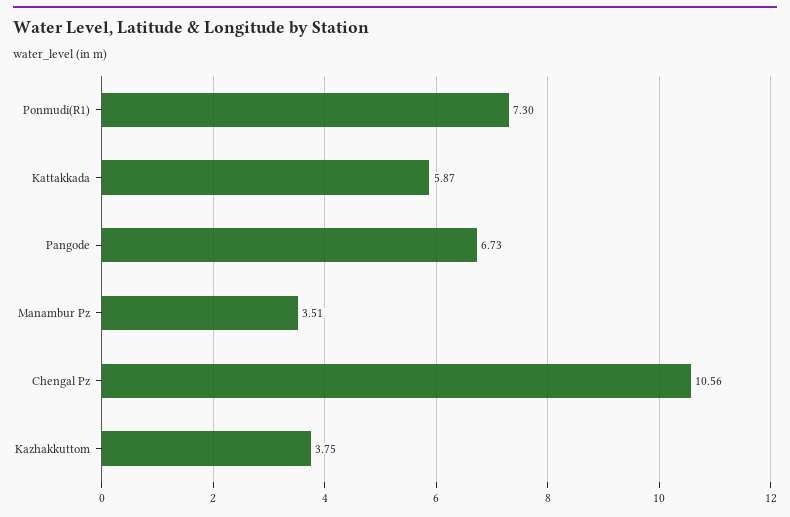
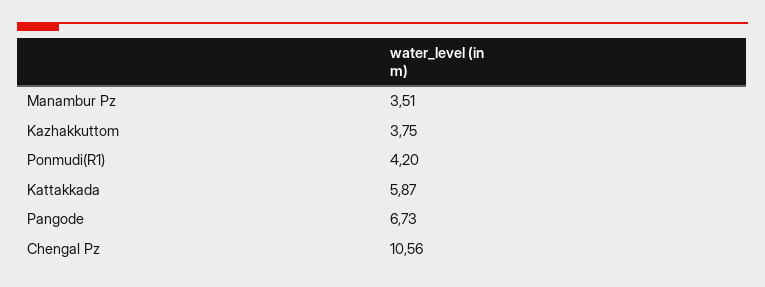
Ponmudi(R1): 7.3 -> 4.2

